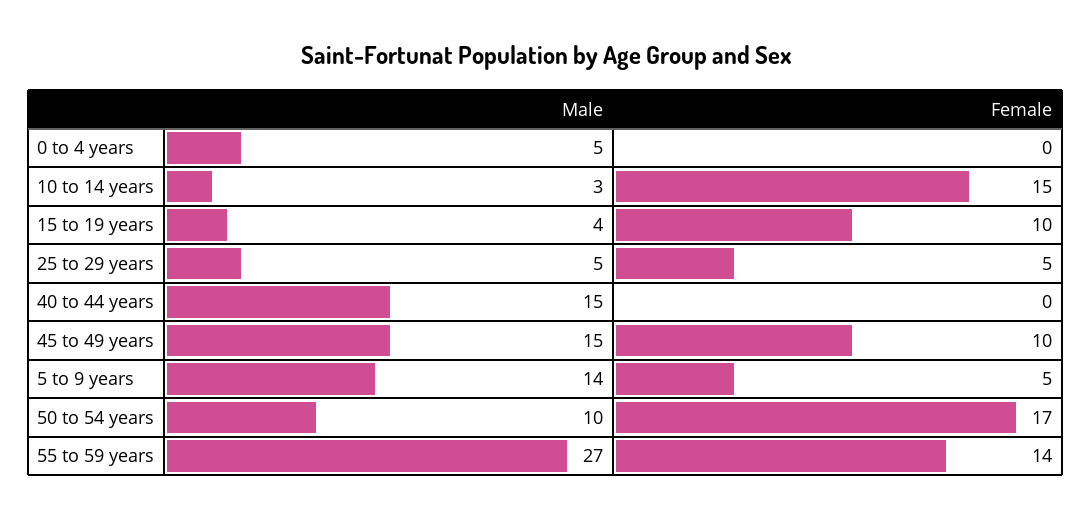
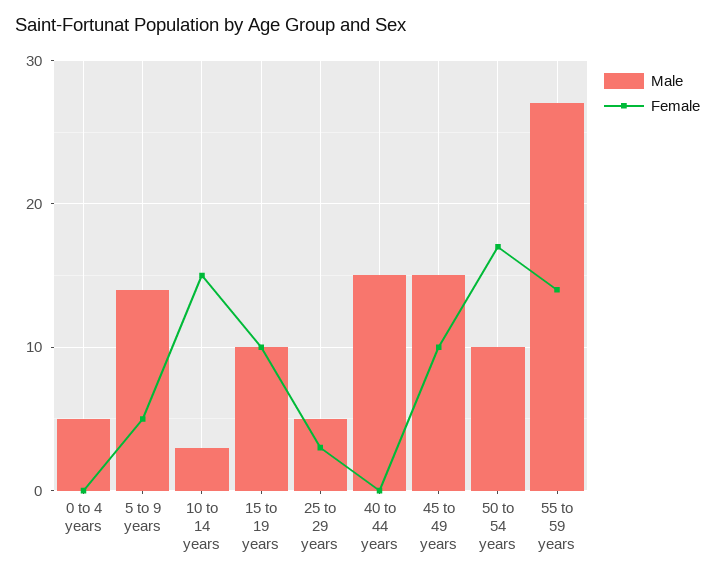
Male, 15 to 19 years: 4 -> 10
Female, 25 to 29 years: 5 -> 3

